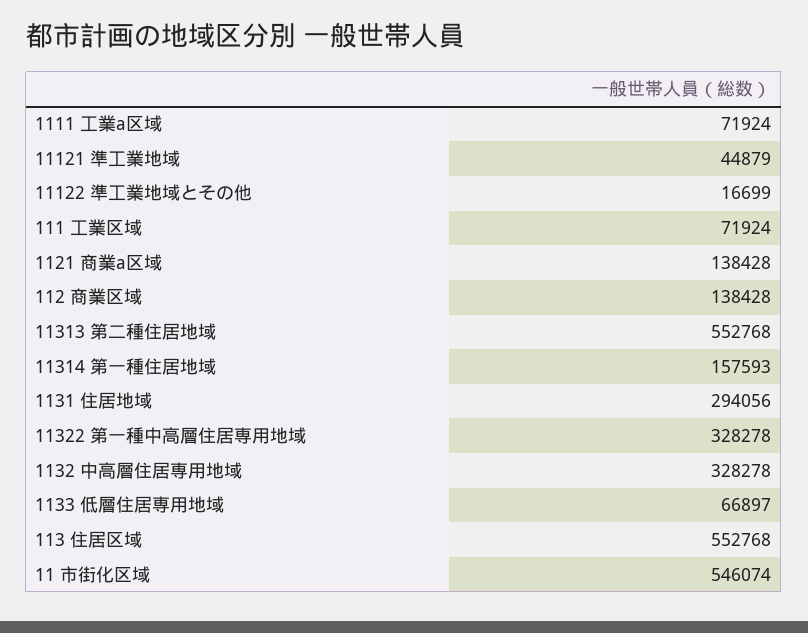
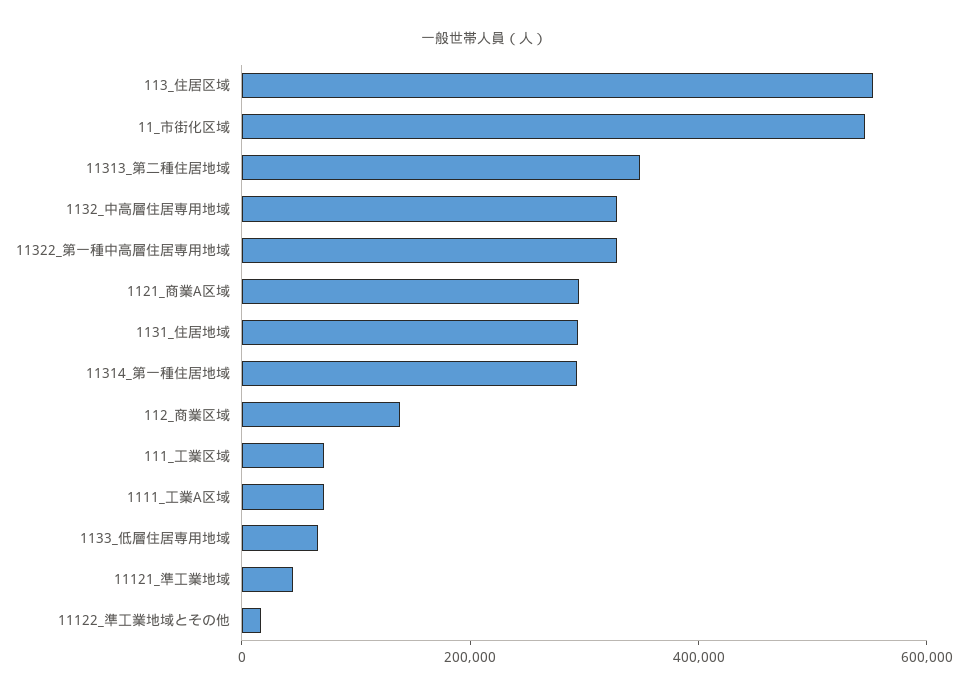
1121 商業a区域: 138428 -> 300000
11313 第二種住居地域: 552768 -> 350000
11314 第一種住居地域: 157593 -> 300000

